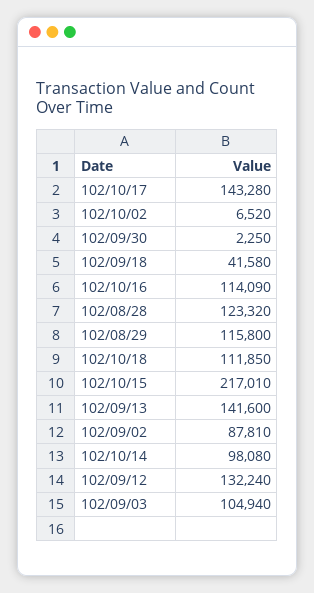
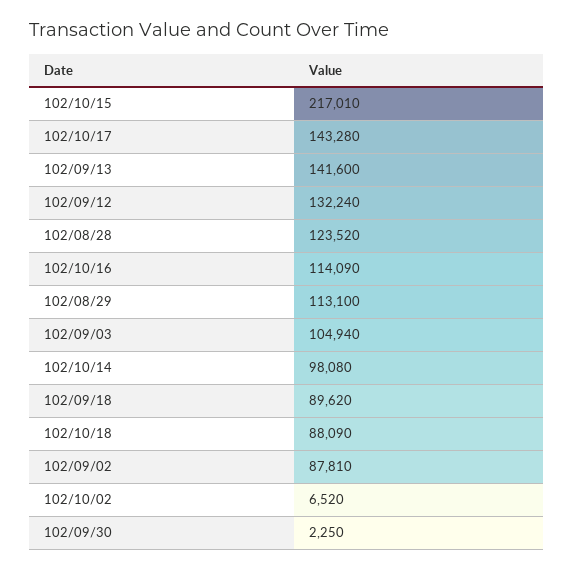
102/09/18: 41580 -> 89620
102/08/28: 123320 -> 123520
102/08/29: 115800 -> 113100
102/10/18: 111850 -> 88090

